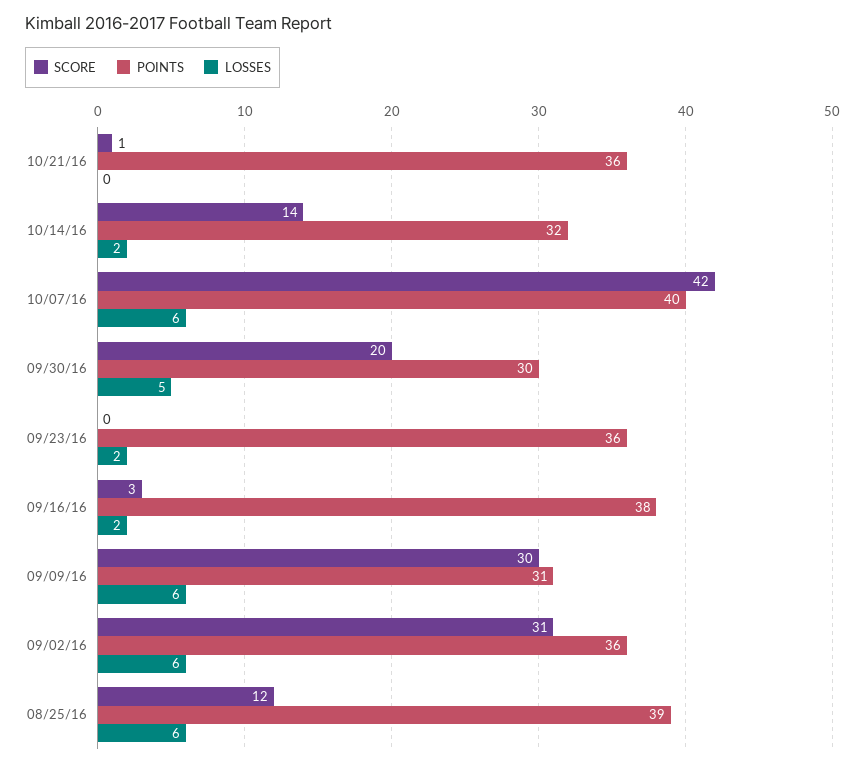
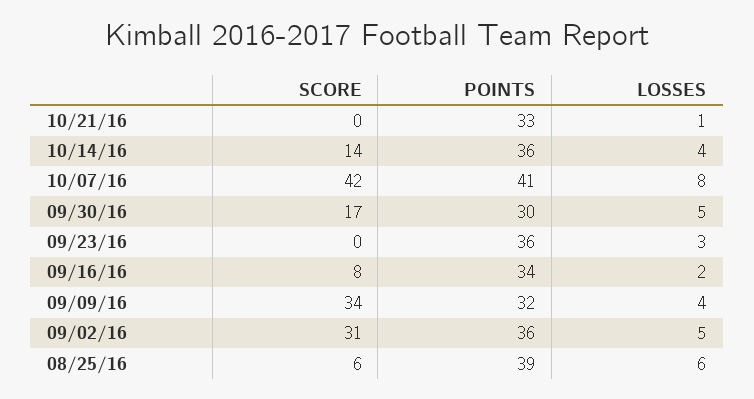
SCORE, 10/21/16: 1 -> 0
POINTS, 10/21/16: 36 -> 33
LOSSES, 10/21/16: 0 -> 1
POINTS, 10/14/16: 32 -> 36
LOSSES, 10/14/16: 2 -> 4
POINTS, 10/07/16: 40 -> 41
LOSSES, 10/07/16: 6 -> 8
SCORE, 09/30/16: 20 -> 17
LOSSES, 09/23/16: 2 -> 3
SCORE, 09/16/16: 3 -> 8
POINTS, 09/16/16: 38 -> 34
SCORE, 09/09/16: 30 -> 34
POINTS, 09/09/16: 31 -> 32
LOSSES, 09/09/16: 6 -> 4
LOSSES, 09/02/16: 6 -> 5
SCORE, 08/25/16: 12 -> 6

